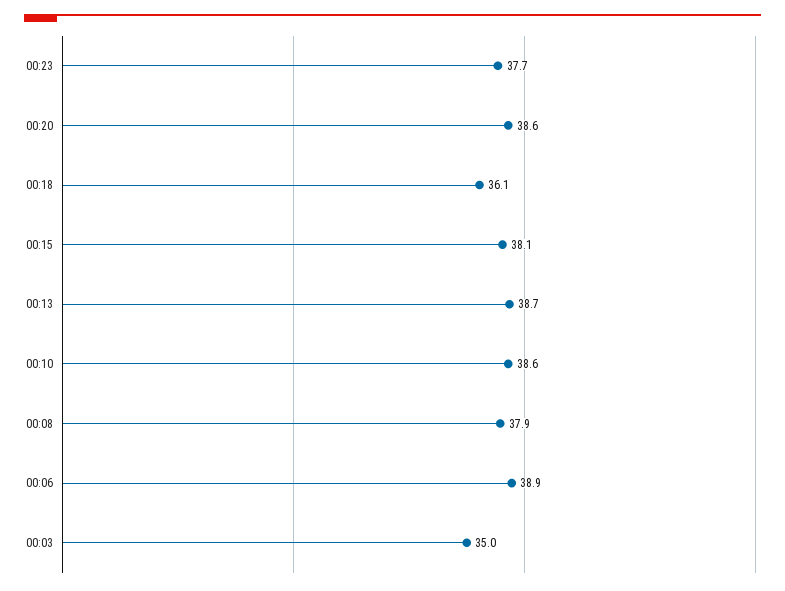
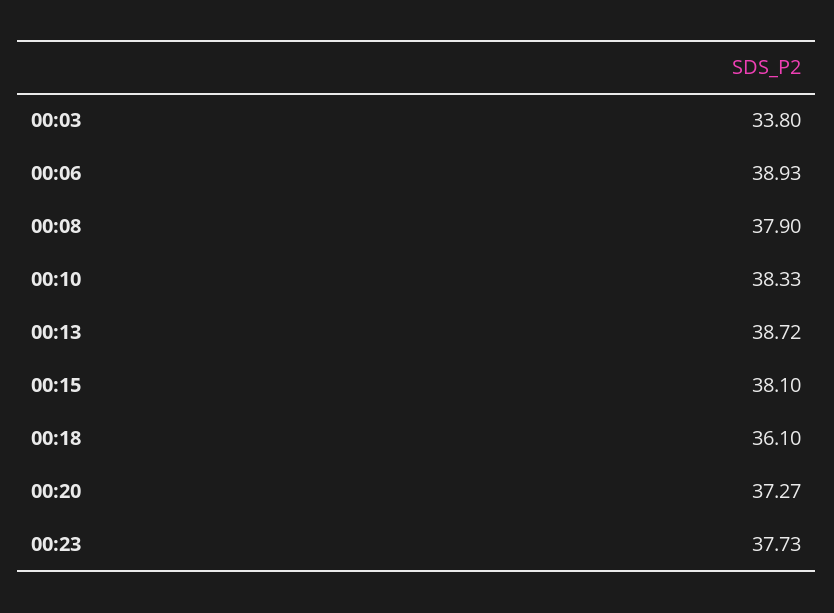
00:20: 38.6 -> 37.27
00:10: 38.6 -> 38.33
00:03: 35 -> 33.8

